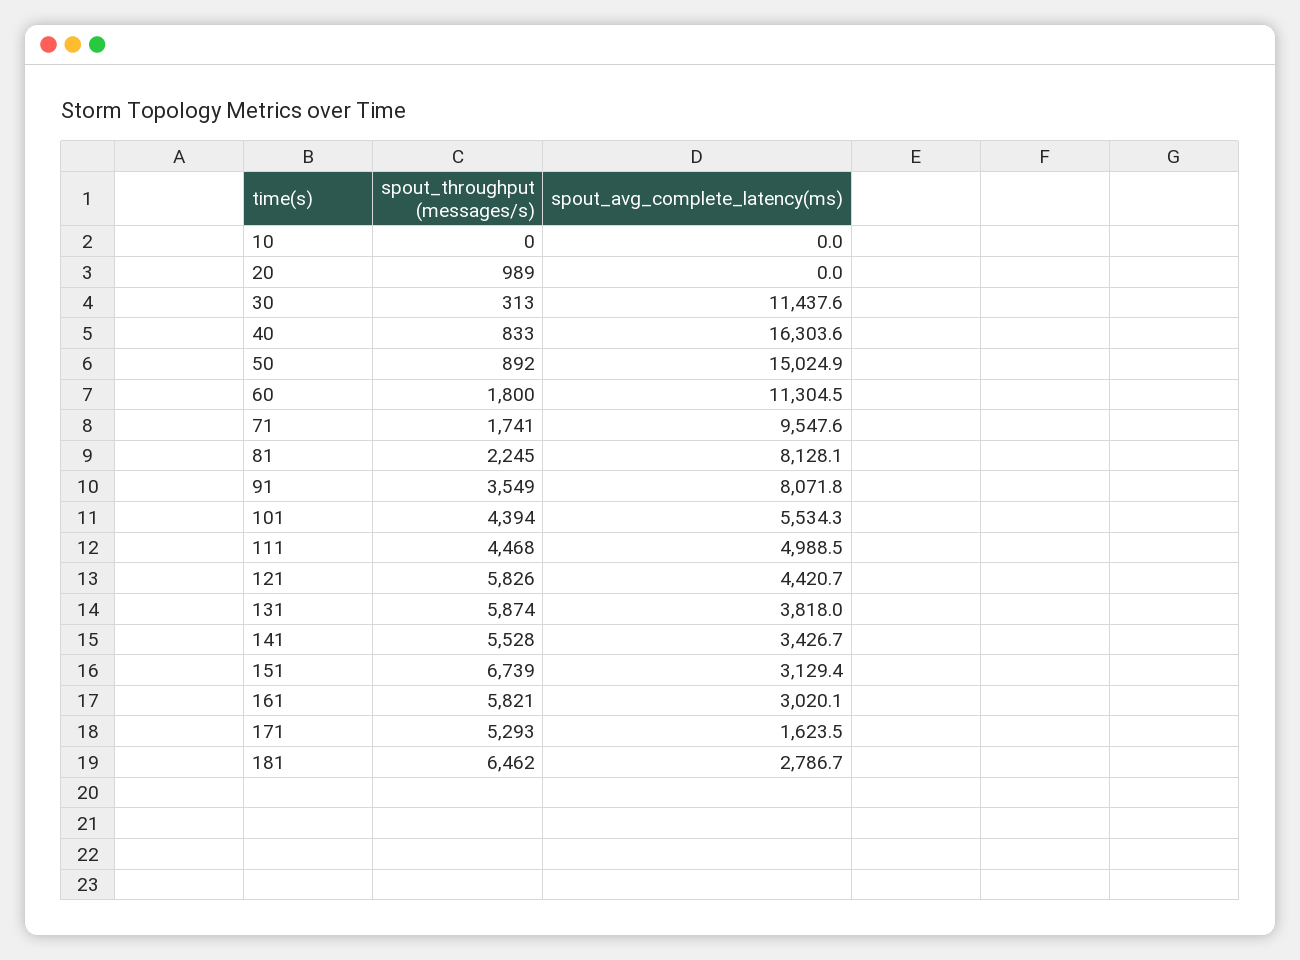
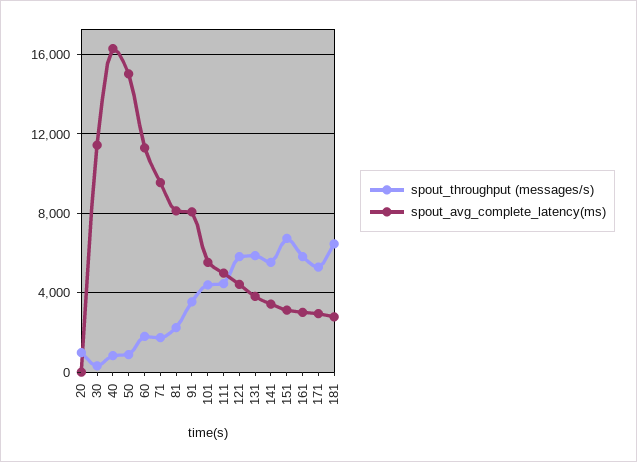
spout_throughput (messages/s), 10: 0 -> none
spout_avg_complete_latency(ms), 10: 0 -> none
spout_avg_complete_latency(ms), 171: 1623.5 -> 3000

